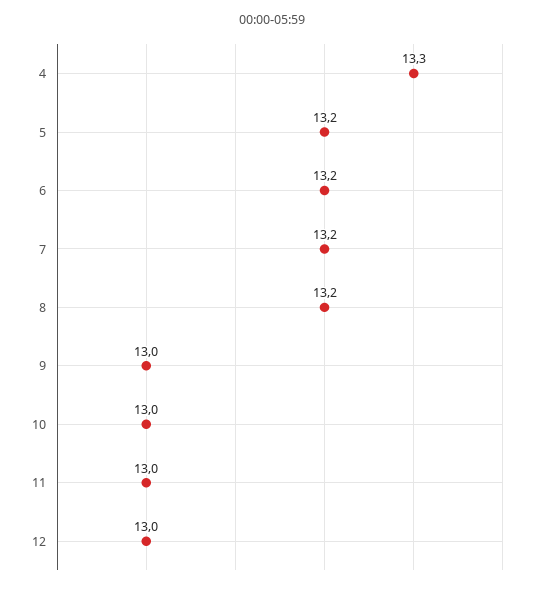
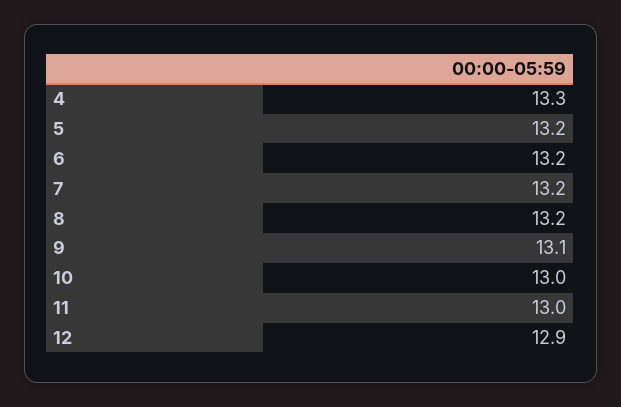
9: 13 -> 13.1
12: 13 -> 12.9

